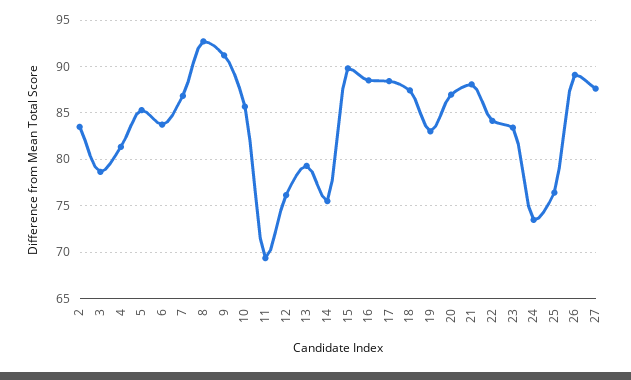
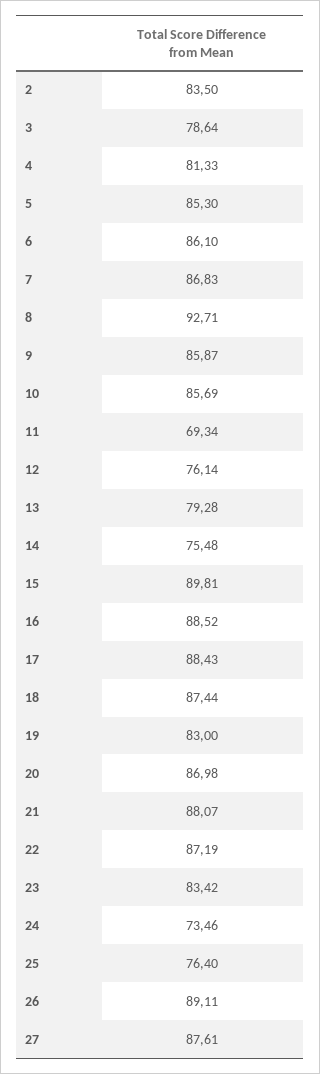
6: 84 -> 86.1
9: 91 -> 85.87
22: 84 -> 87.19

